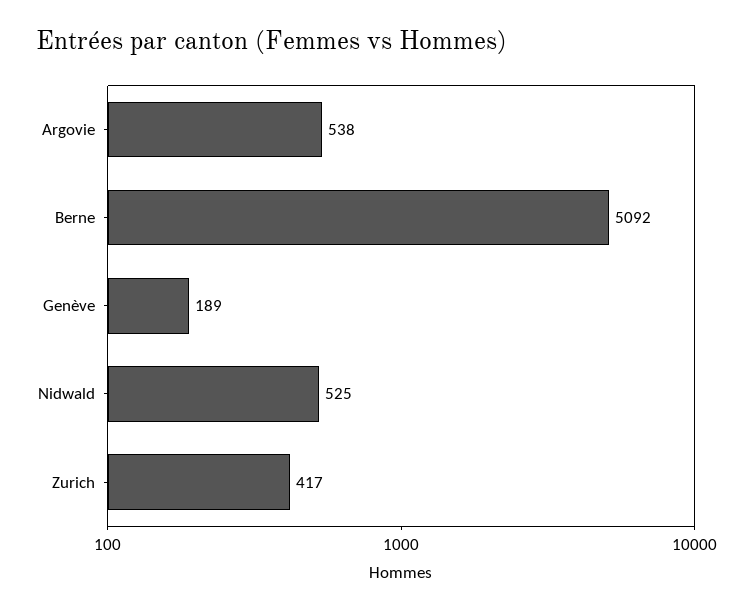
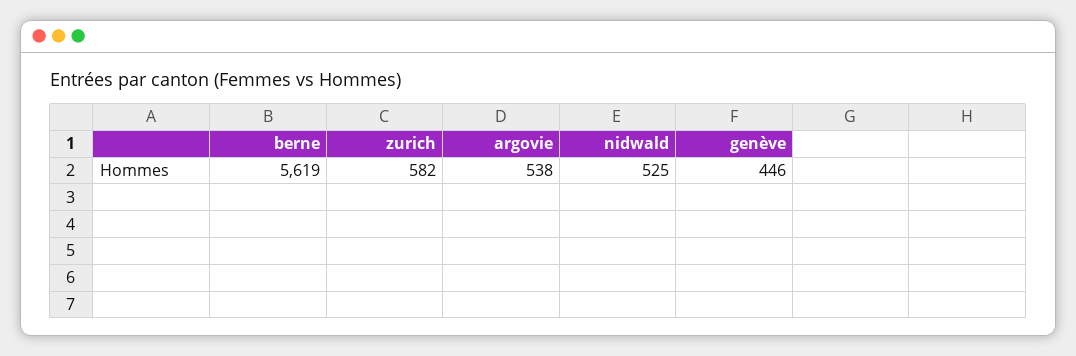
Berne: 5092 -> 5619
Genève: 189 -> 446
Zurich: 417 -> 582

